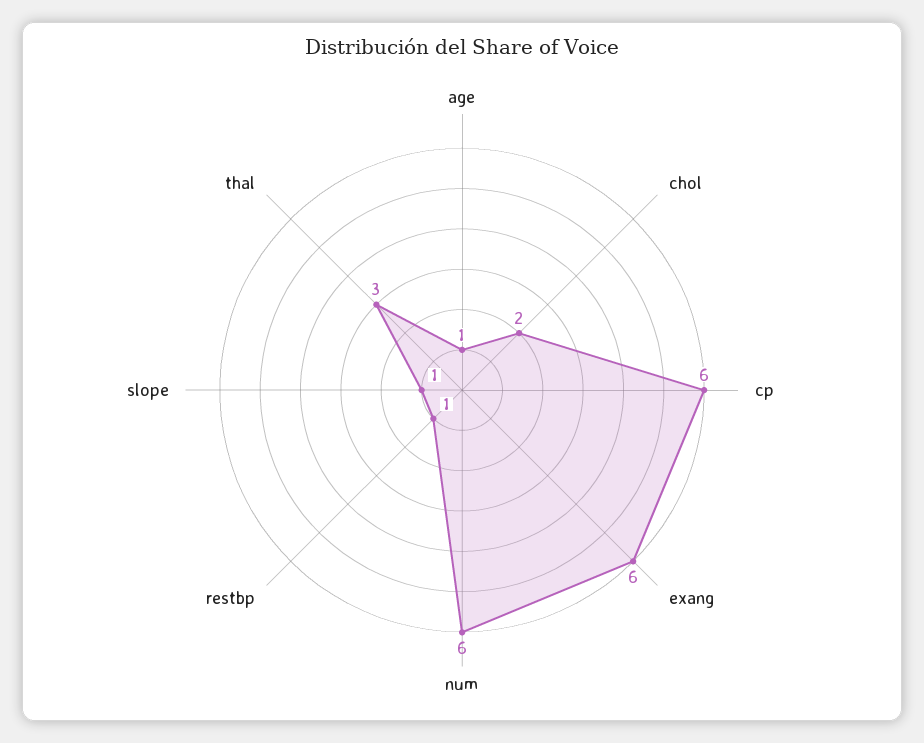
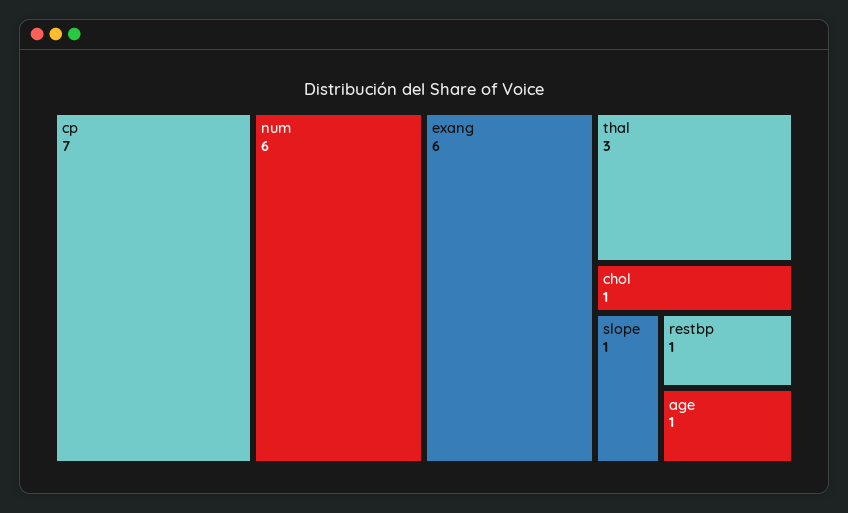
chol: 2 -> 1
cp: 6 -> 7

